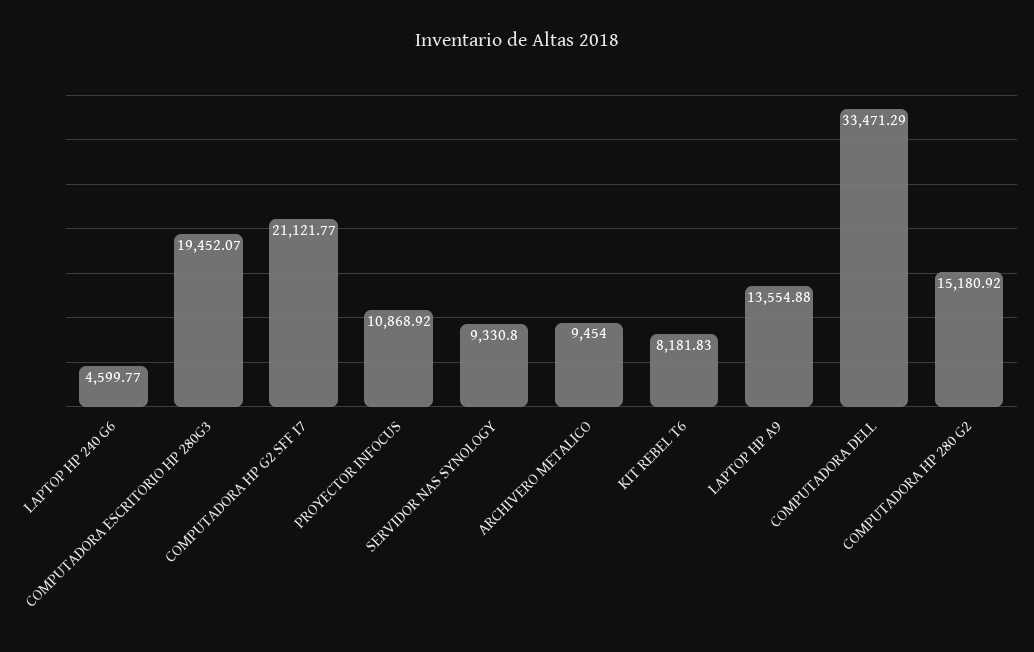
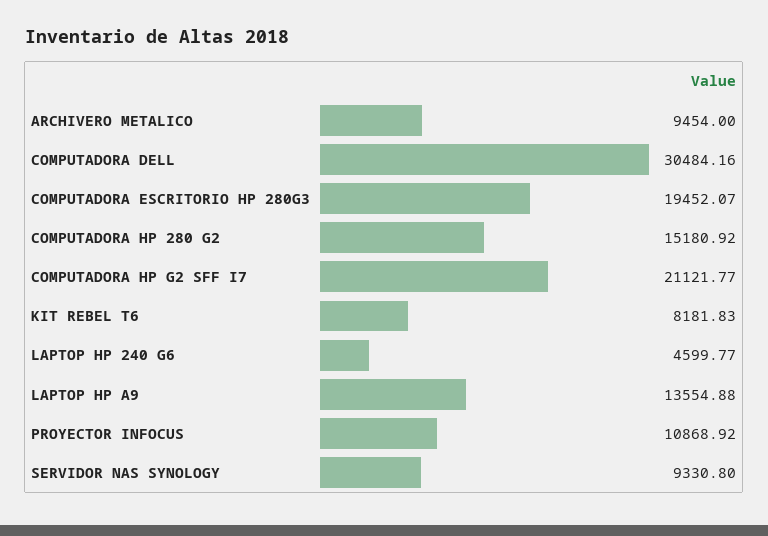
COMPUTADORA DELL: 33471.29 -> 30484.16

